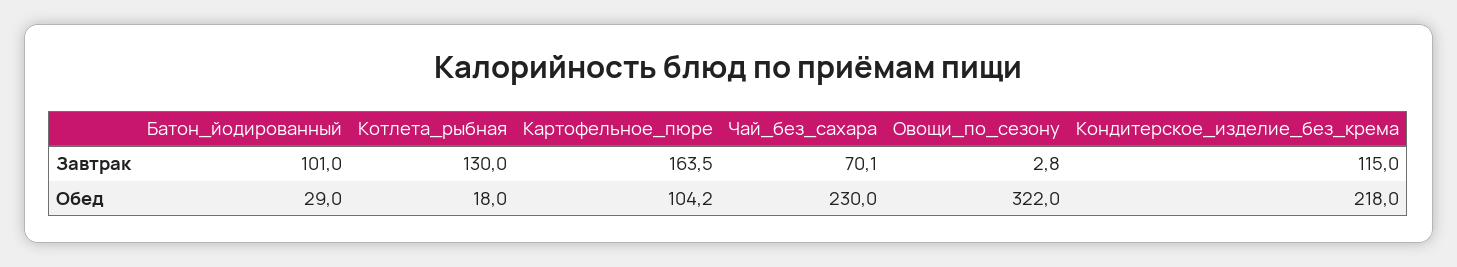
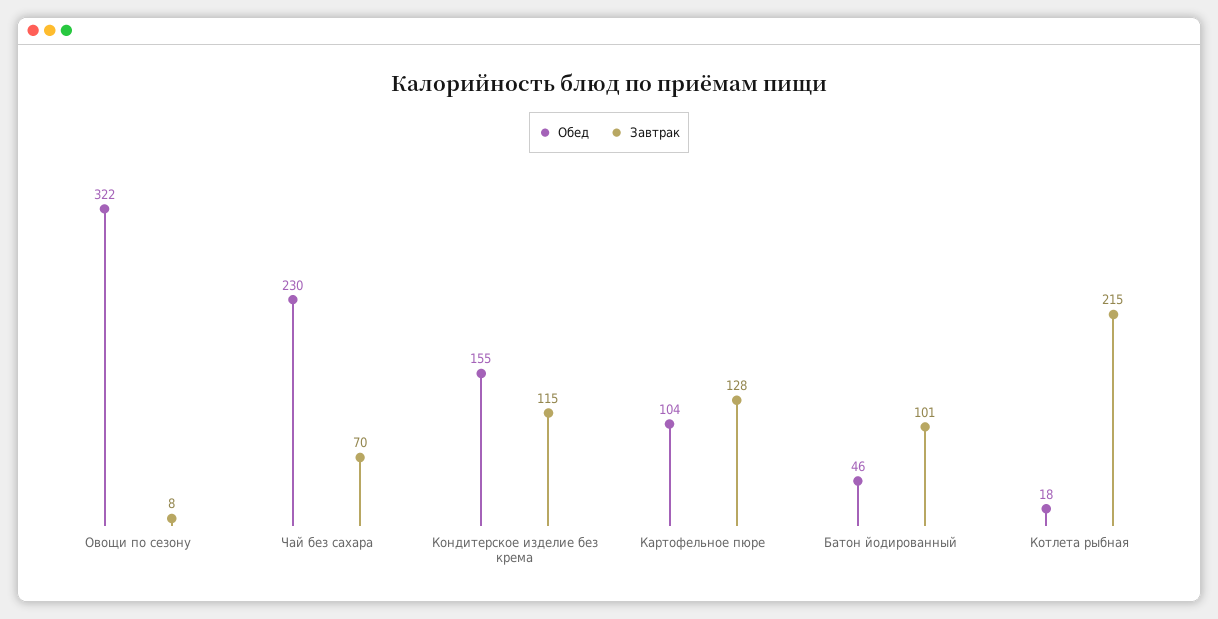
Завтрак, Котлета_рыбная: 130 -> 215
Завтрак, Картофельное_пюре: 163.5 -> 128
Завтрак, Овощи_по_сезону: 2.8 -> 8
Обед, Батон_йодированный: 29 -> 46
Обед, Кондитерское_изделие_без_крема: 218 -> 155

